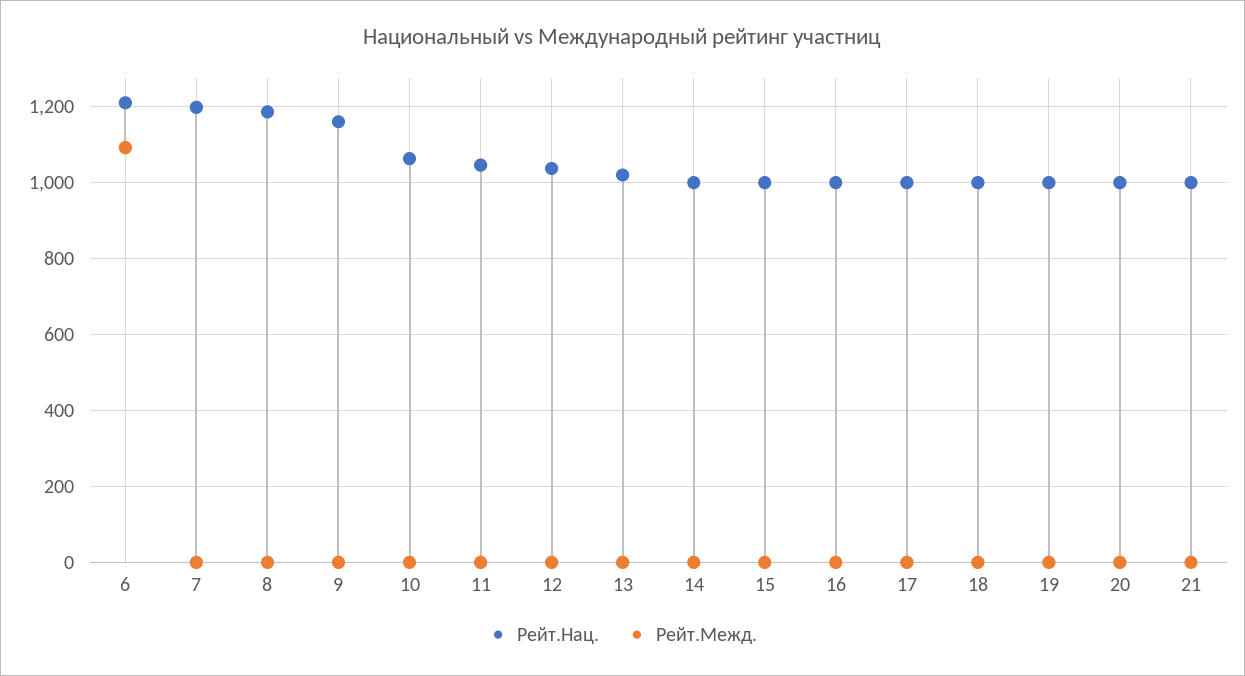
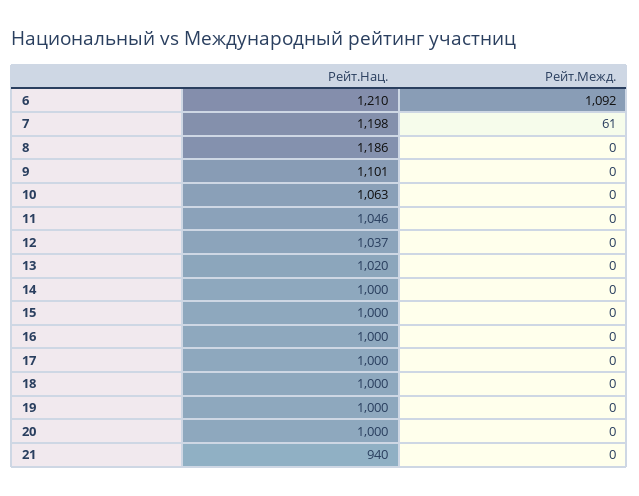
Рейт.Межд., 7: 0 -> 61
Рейт.Нац., 9: 1160 -> 1101
Рейт.Нац., 21: 1000 -> 940

